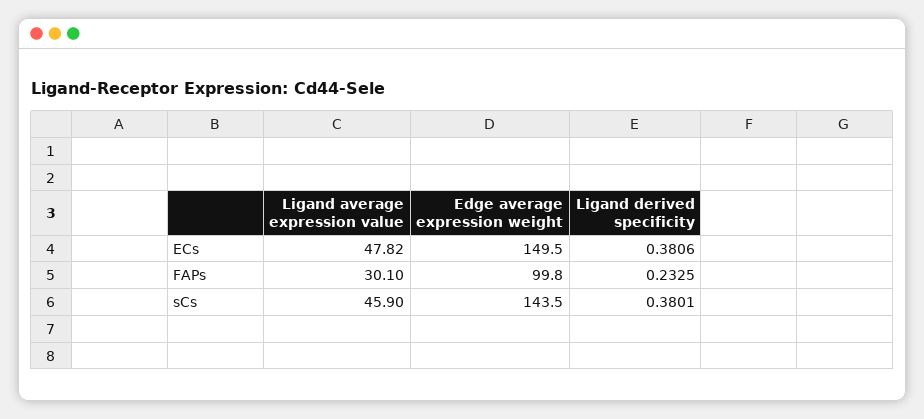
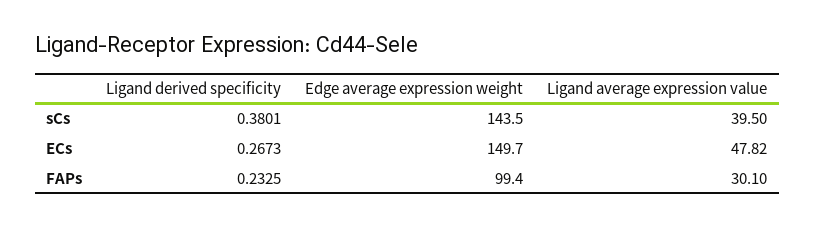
Edge average expression weight, ECs: 149.5 -> 149.7
Ligand derived specificity, ECs: 0.3806 -> 0.2673
Edge average expression weight, FAPs: 99.8 -> 99.4
Ligand average expression value, sCs: 45.9 -> 39.5

